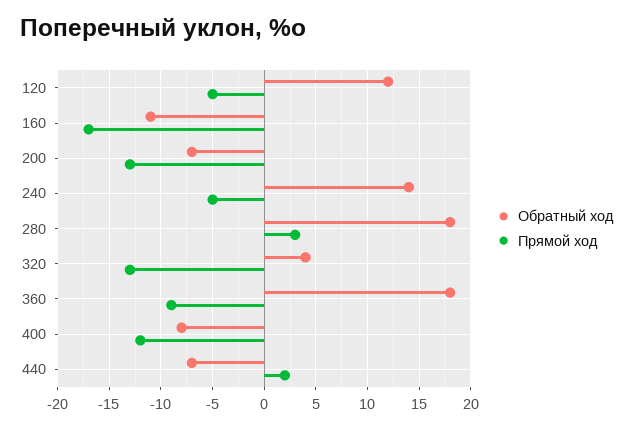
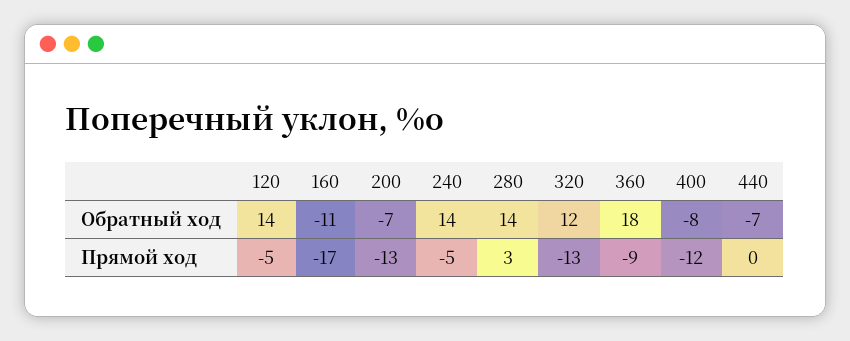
Обратный ход, 120: 12 -> 14
Обратный ход, 280: 18 -> 14
Обратный ход, 320: 4 -> 12
Прямой ход, 440: 2 -> 0

